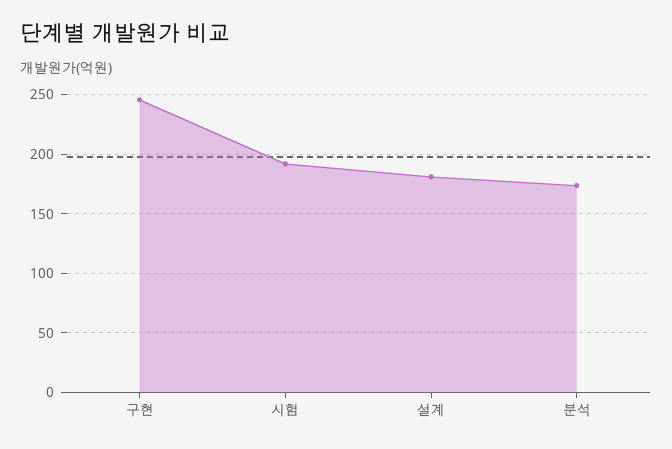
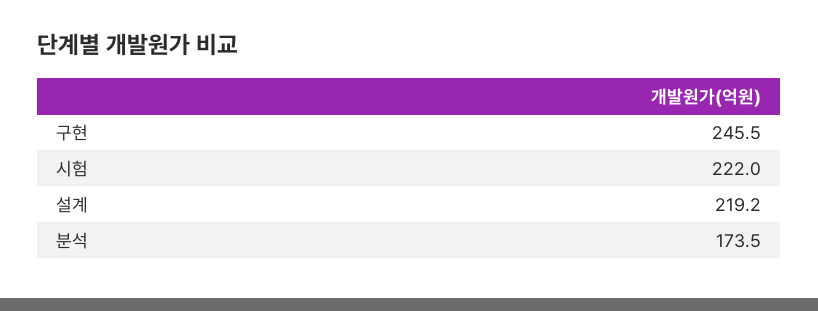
시험: 190 -> 222
설계: 180 -> 219.2

